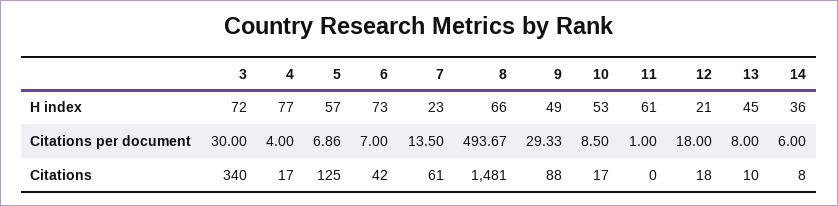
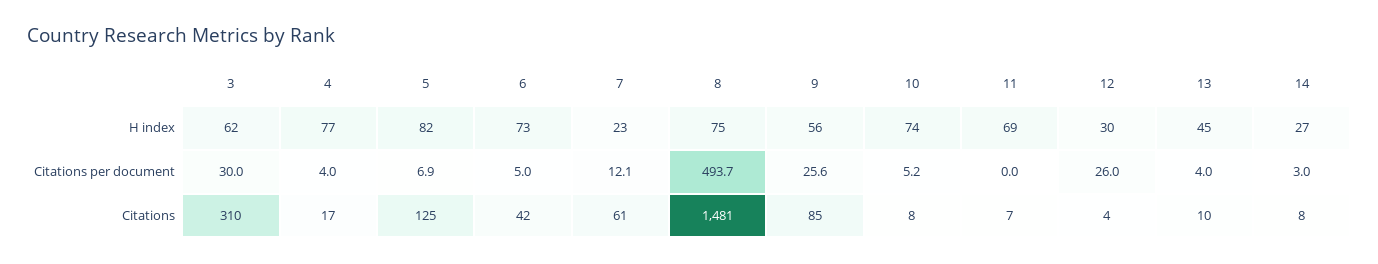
3, H index: 72 -> 62
5, H index: 57 -> 82
8, H index: 66 -> 75
9, H index: 49 -> 56
10, H index: 53 -> 74
11, H index: 61 -> 69
12, H index: 21 -> 30
14, H index: 36 -> 27
6, Citations per document: 7 -> 5
7, Citations per document: 13.5 -> 12.1
9, Citations per document: 29.33 -> 25.6
10, Citations per document: 8.5 -> 5.2
11, Citations per document: 1 -> 0
12, Citations per document: 18 -> 26
13, Citations per document: 8 -> 4
14, Citations per document: 6 -> 3
3, Citations: 340 -> 310
9, Citations: 88 -> 85
10, Citations: 17 -> 8
11, Citations: 0 -> 7
12, Citations: 18 -> 4

